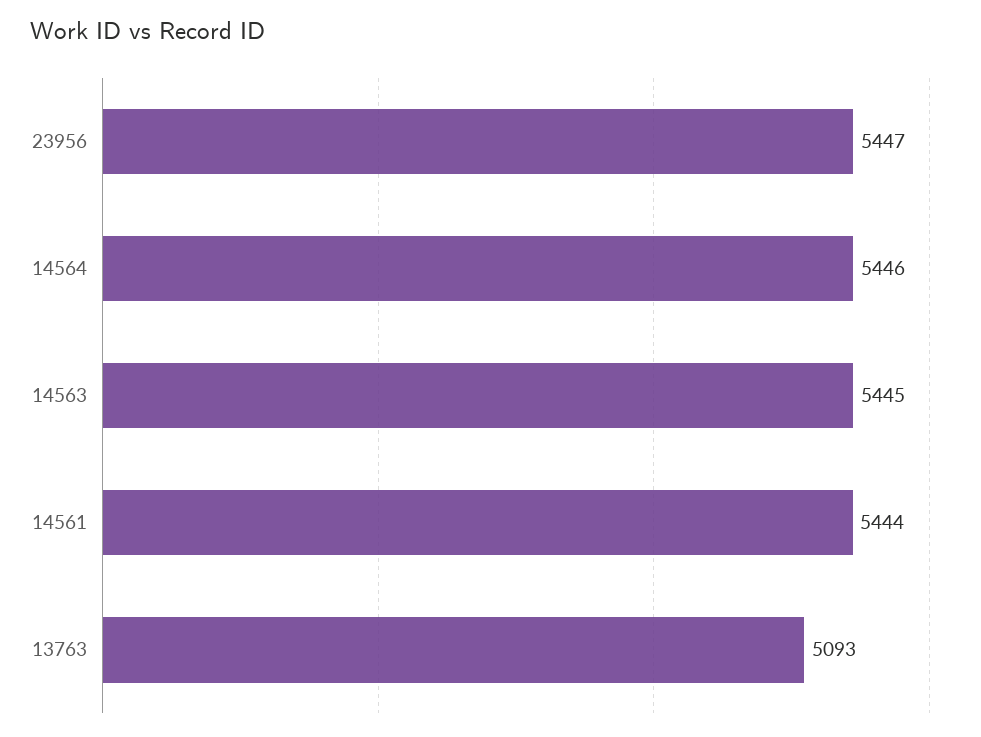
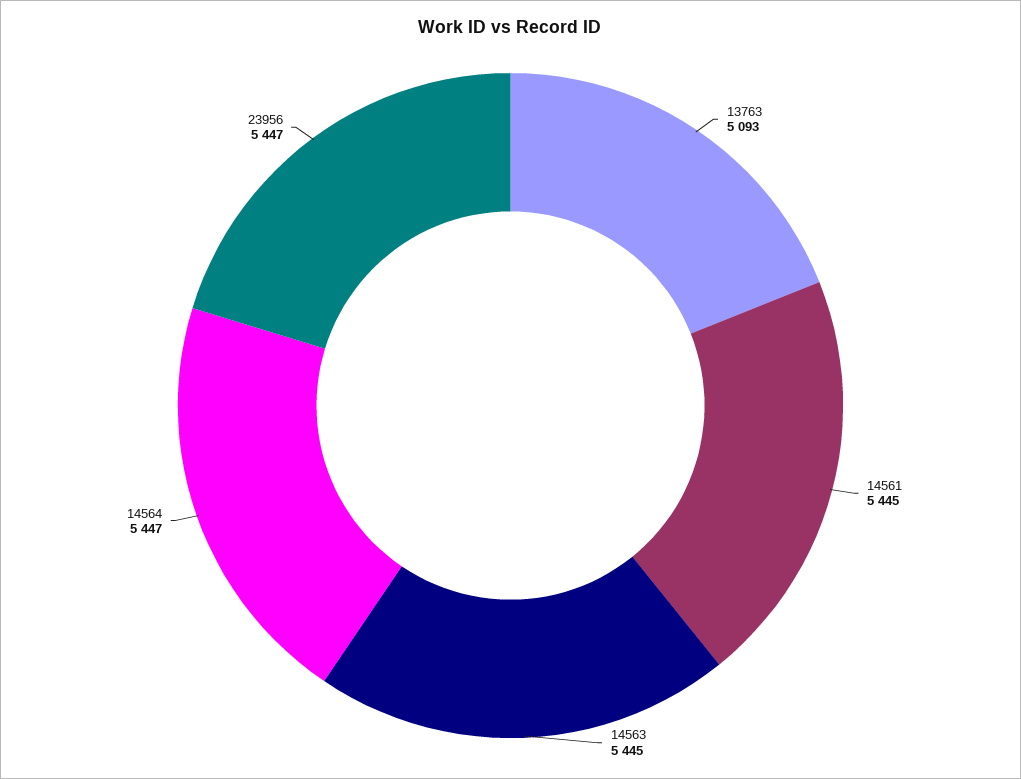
14564: 5446 -> 5447
14561: 5444 -> 5445

